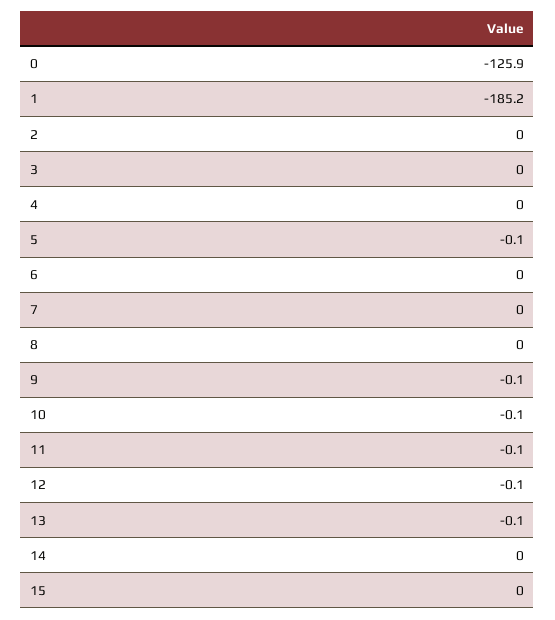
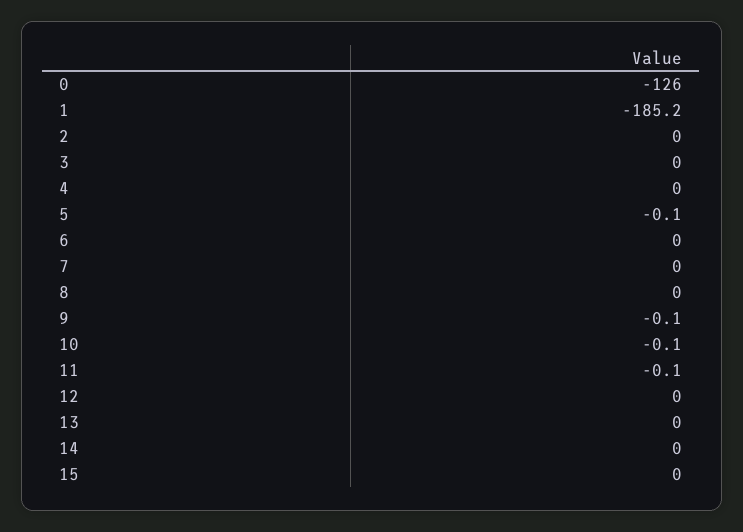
0: -125.9 -> -126
12: -0.1 -> 0
13: -0.1 -> 0

